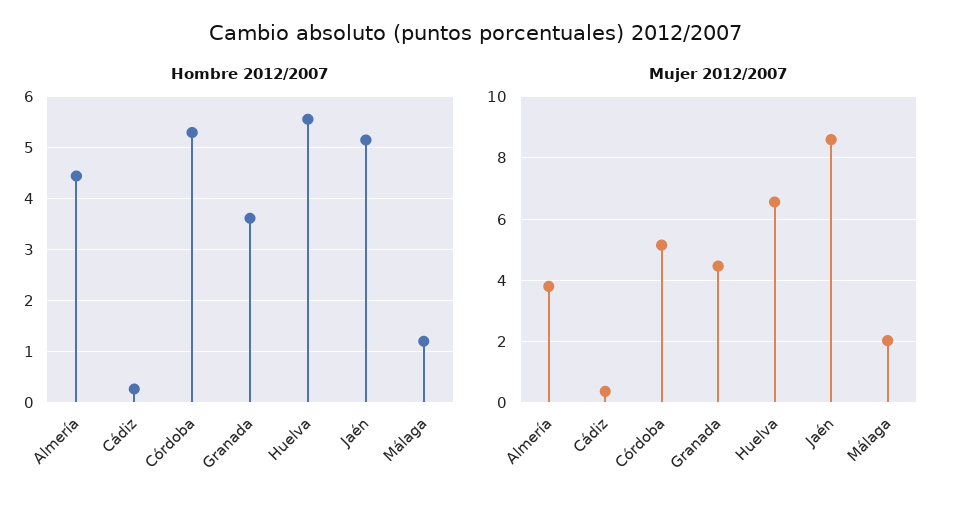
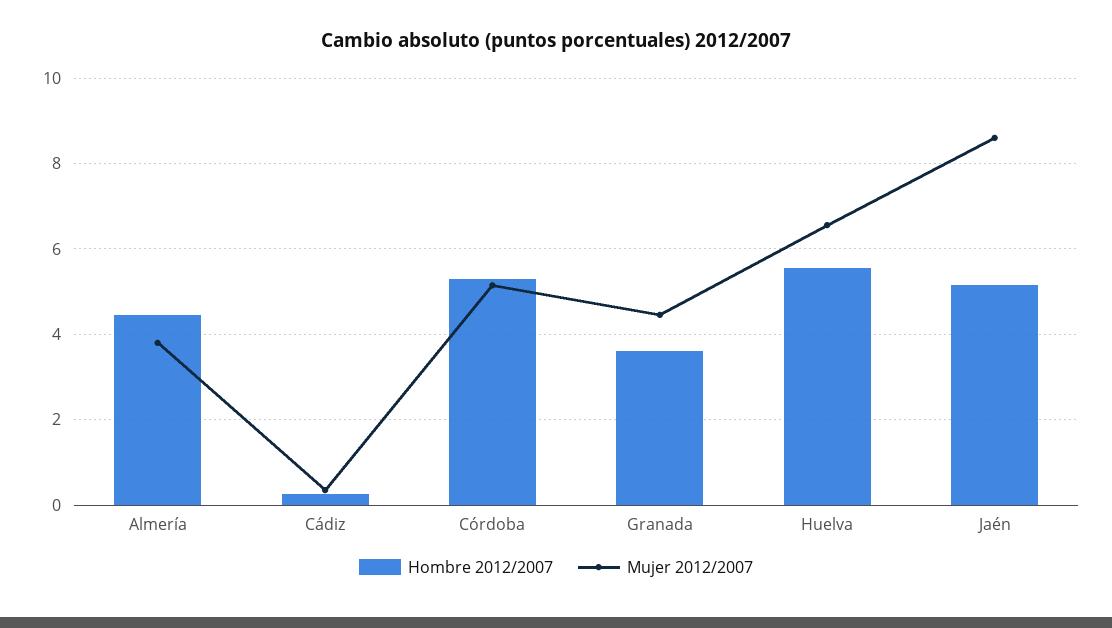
Hombre 2012/2007, Málaga: 1.2 -> none
Mujer 2012/2007, Málaga: 2 -> none

